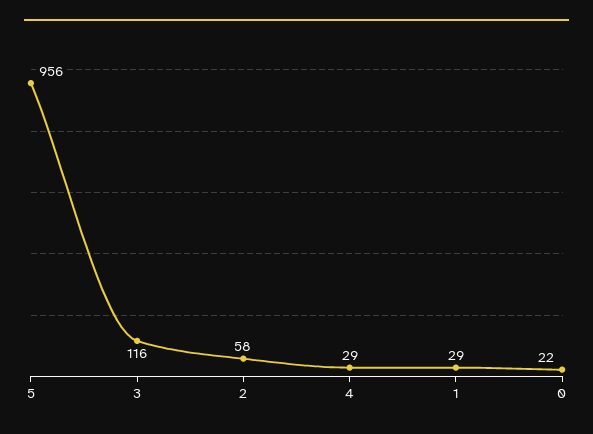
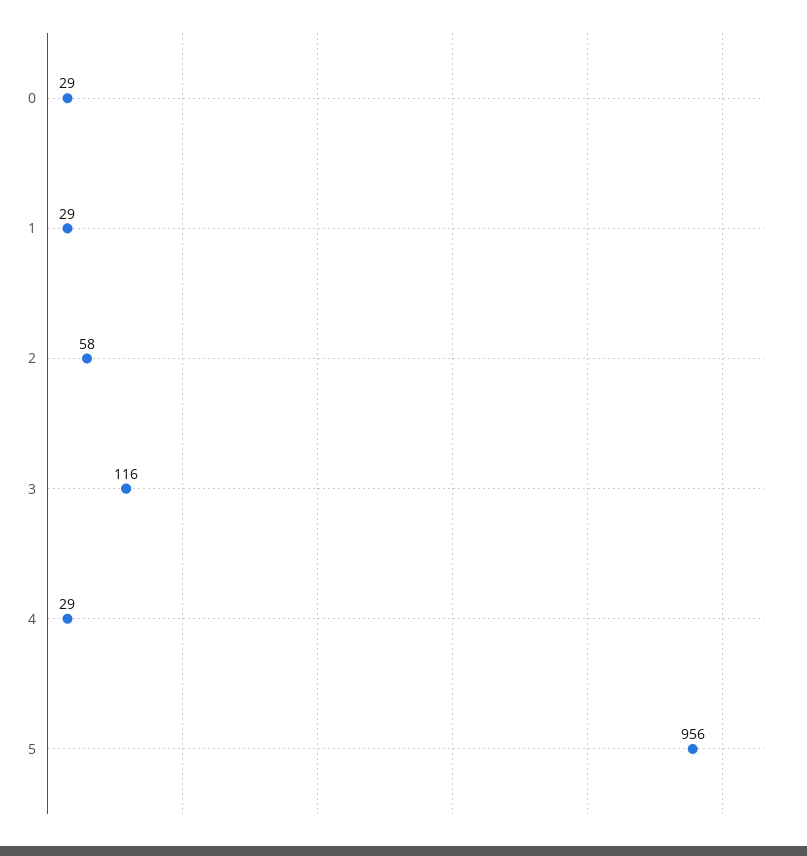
0: 22 -> 29

